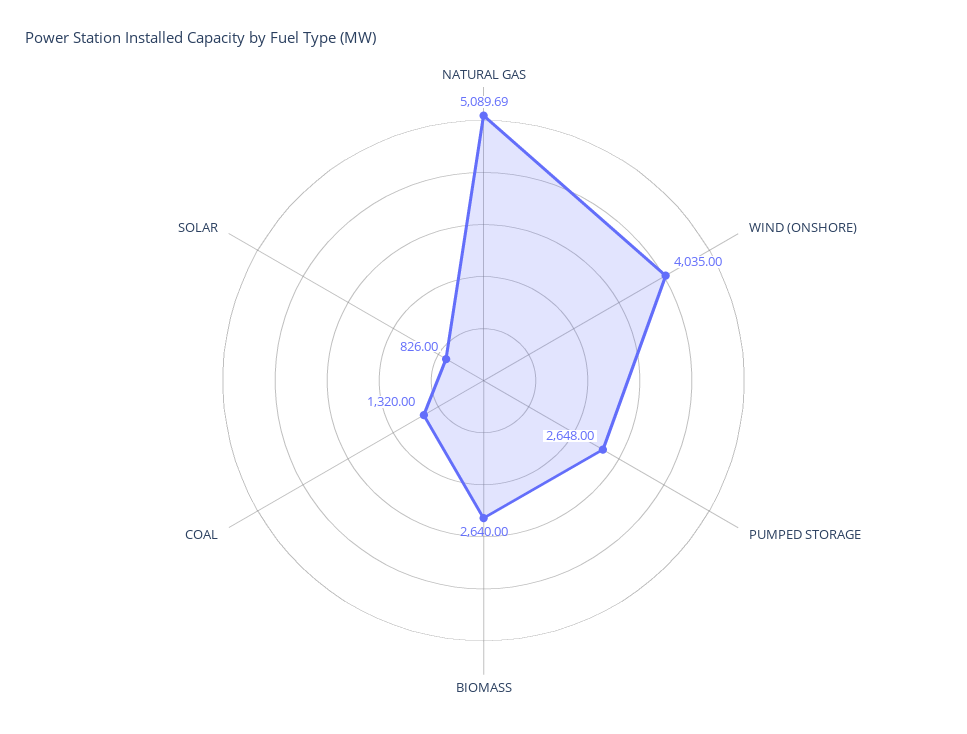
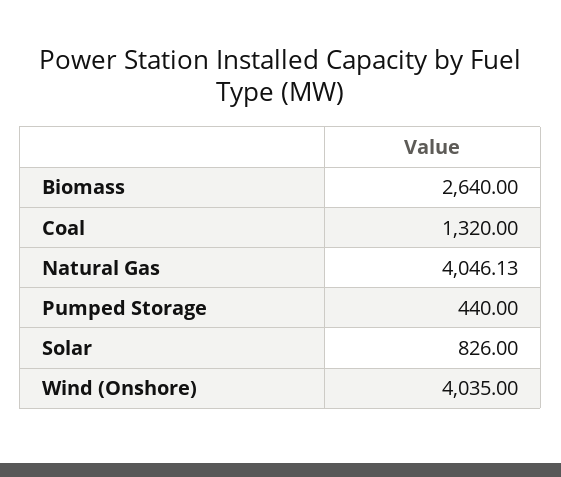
NATURAL GAS: 5089.69 -> 4046.13
PUMPED STORAGE: 2648 -> 440

